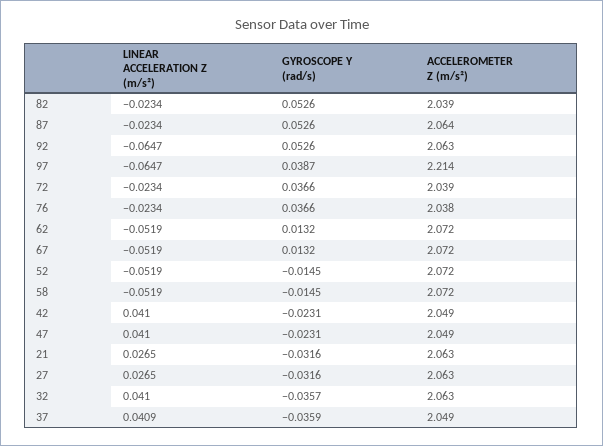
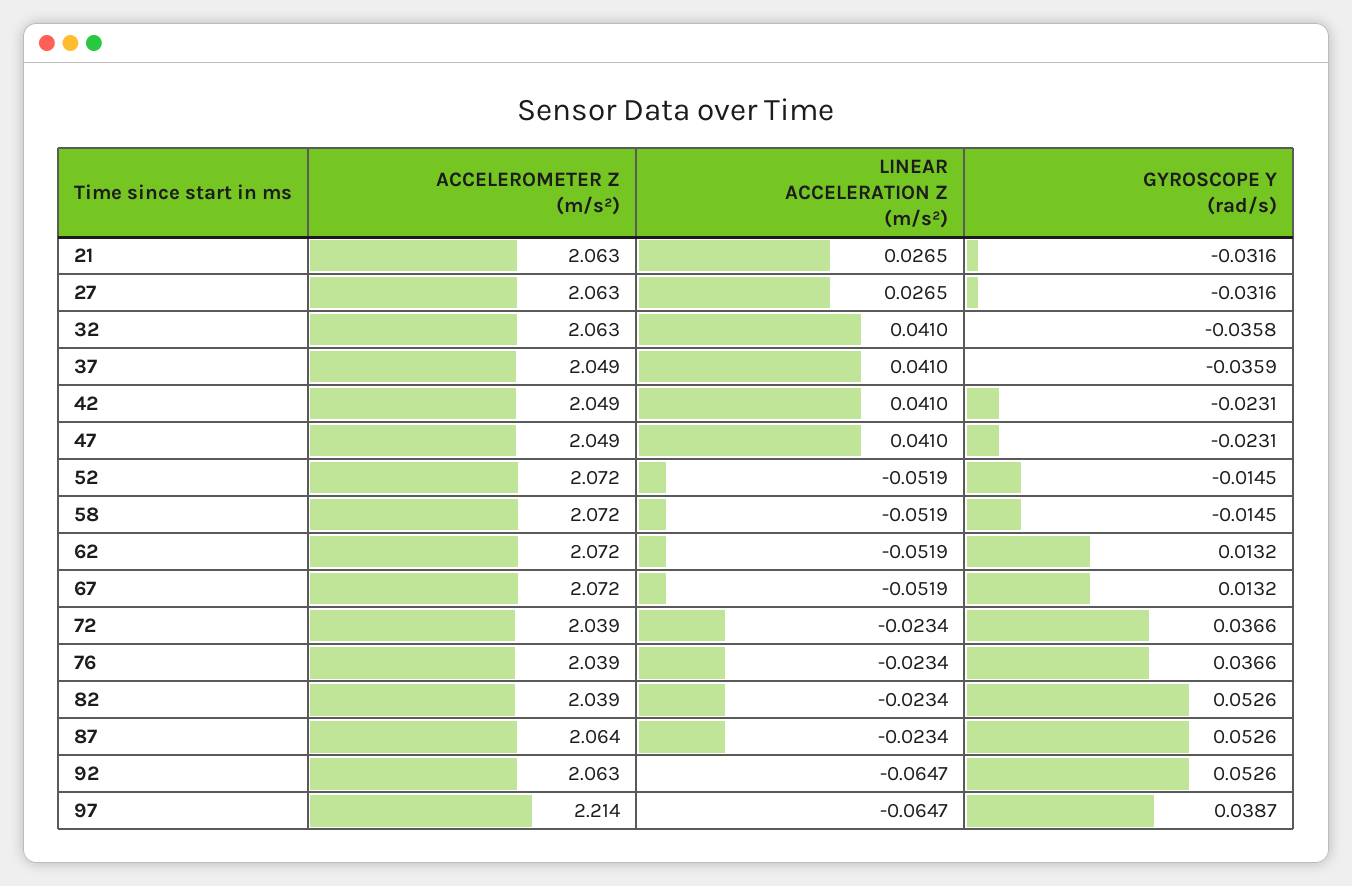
ACCELEROMETER Z (m/s²), 76: 2.038 -> 2.039
GYROSCOPE Y (rad/s), 32: -0.0357 -> -0.0358
LINEAR ACCELERATION Z (m/s²), 37: 0.0409 -> 0.041

